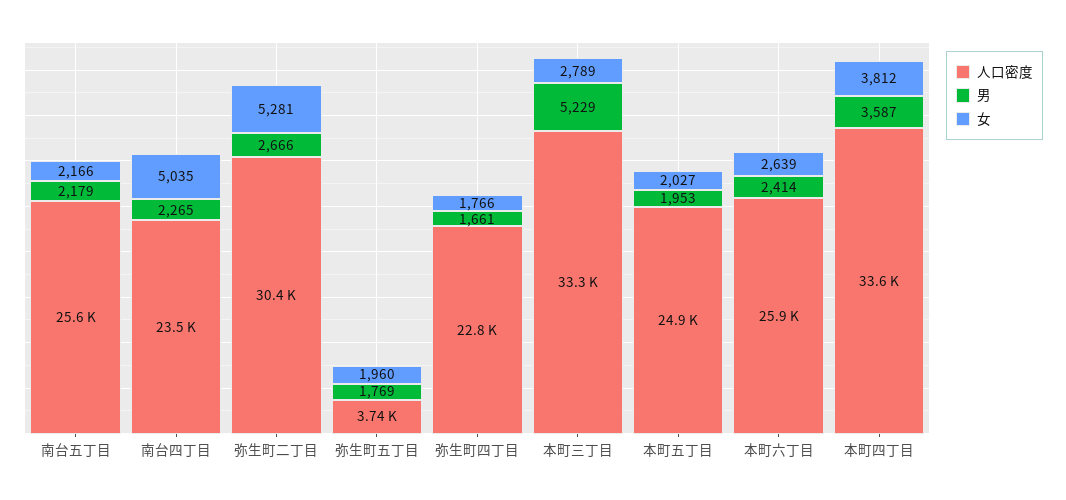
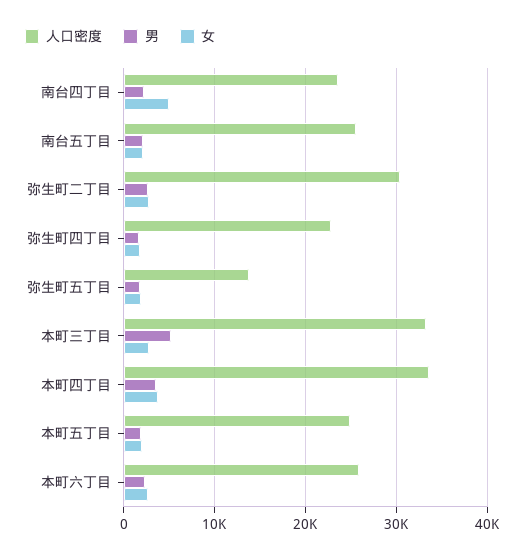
女, 弥生町二丁目: 5281 -> 3000
人口密度, 弥生町五丁目: 3740 -> 14000

